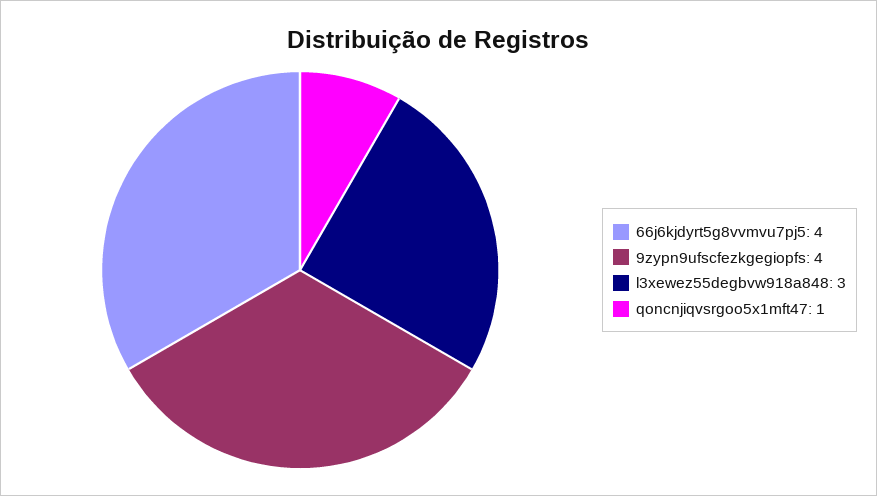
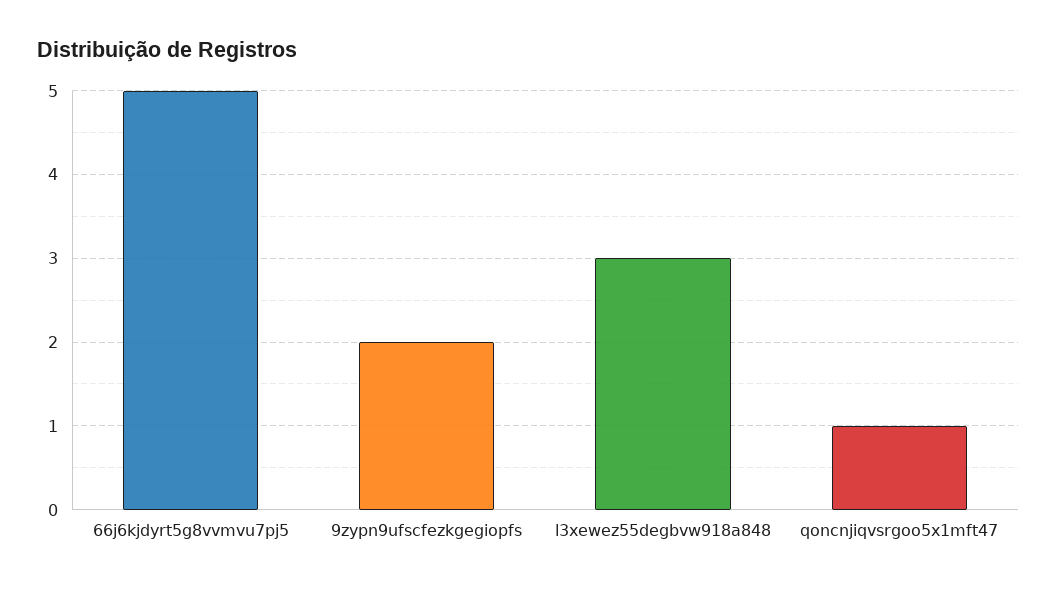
66j6kjdyrt5g8vvmvu7pj5: 4 -> 5
9zypn9ufscfezkgegiopfs: 4 -> 2

